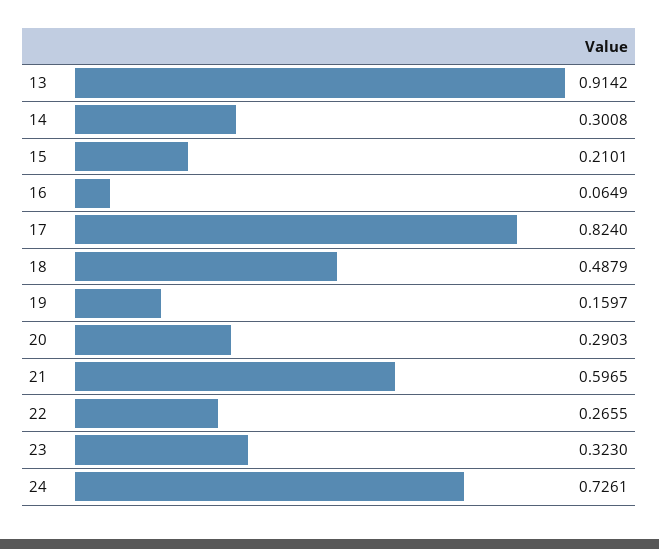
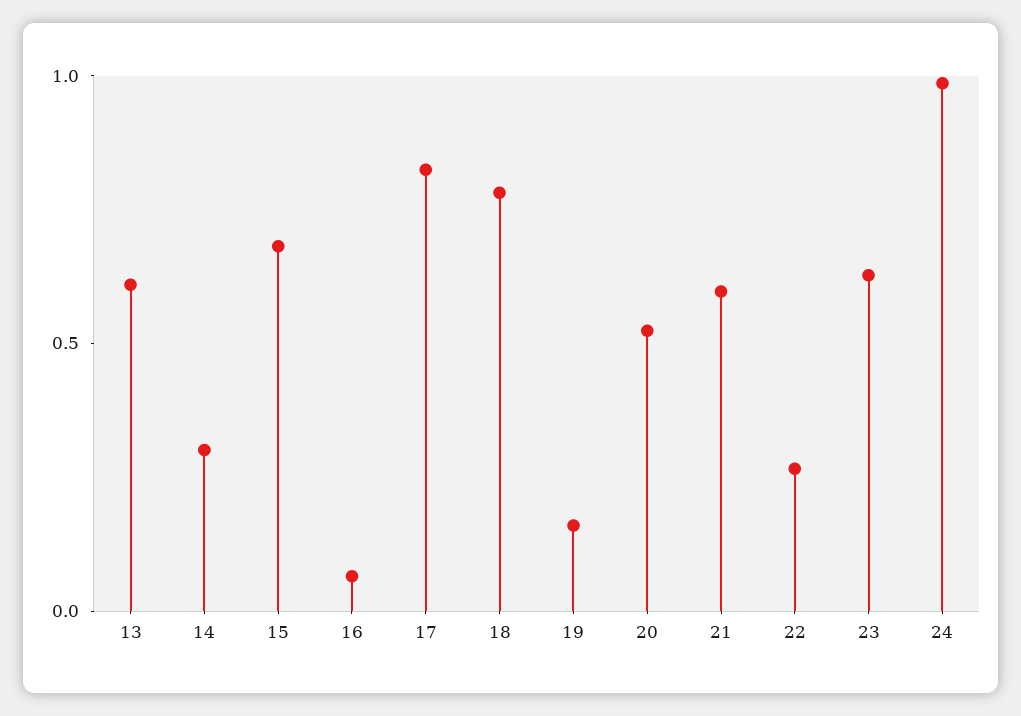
13: 0.9142 -> 0.6
15: 0.2101 -> 0.7
18: 0.4879 -> 0.8
20: 0.2903 -> 0.5
23: 0.323 -> 0.6
24: 0.7261 -> 1

